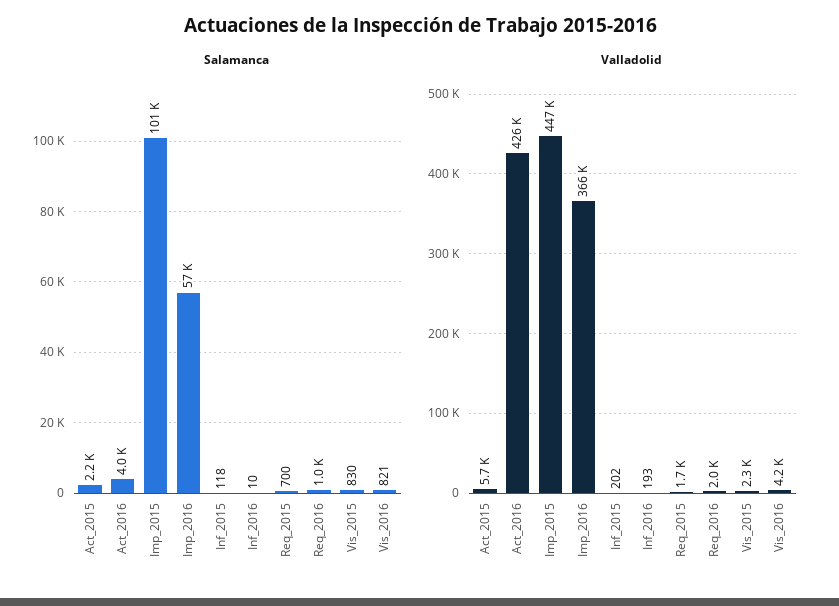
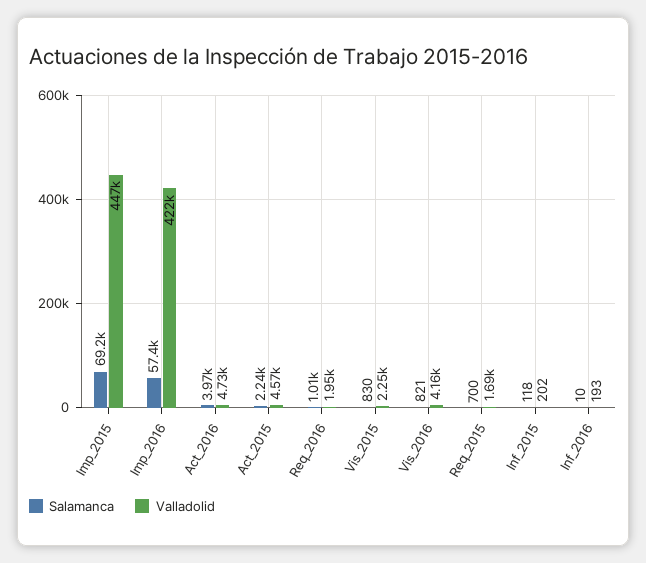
Salamanca, Imp_2015: 101000 -> 69200
Valladolid, Act_2015: 5700 -> 4570
Valladolid, Act_2016: 426000 -> 4730
Valladolid, Imp_2016: 366000 -> 422000

